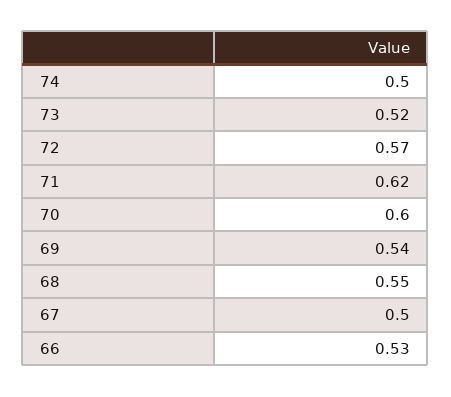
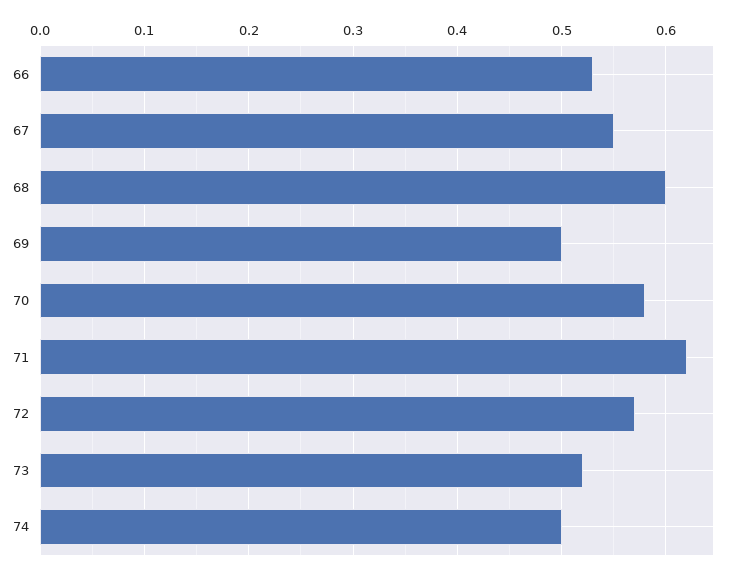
70: 0.6 -> 0.58
69: 0.54 -> 0.5
68: 0.55 -> 0.6
67: 0.5 -> 0.55

